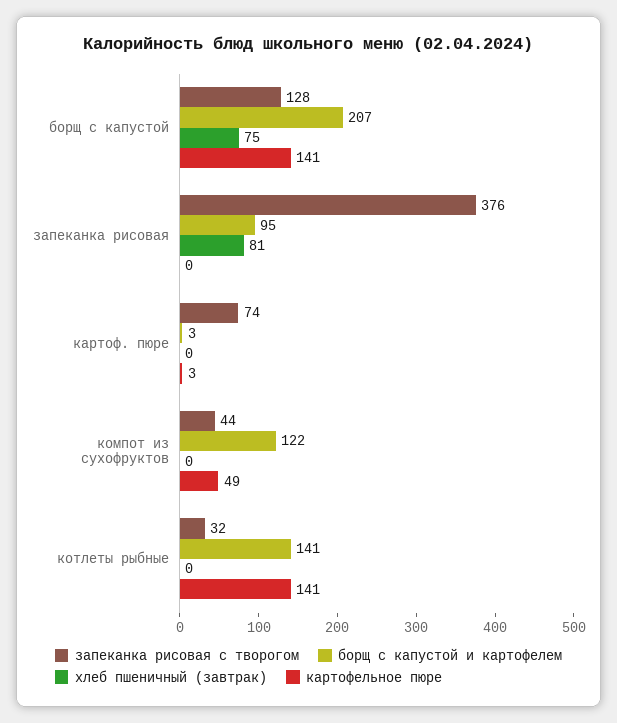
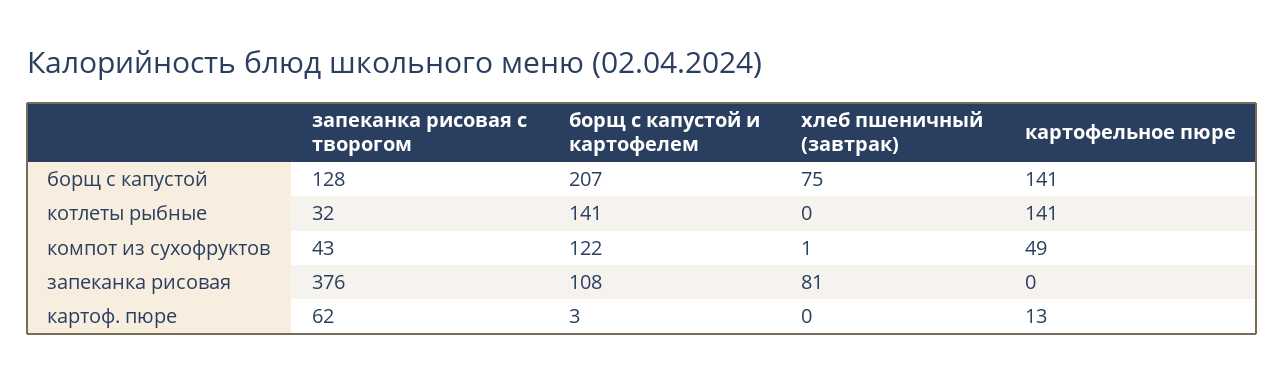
борщ с капустой и картофелем, запеканка рисовая: 95 -> 108
запеканка рисовая с творогом, картоф. пюре: 74 -> 62
картофельное пюре, картоф. пюре: 3 -> 13
запеканка рисовая с творогом, компот из сухофруктов: 44 -> 43
хлеб пшеничный (завтрак), компот из сухофруктов: 0 -> 1

